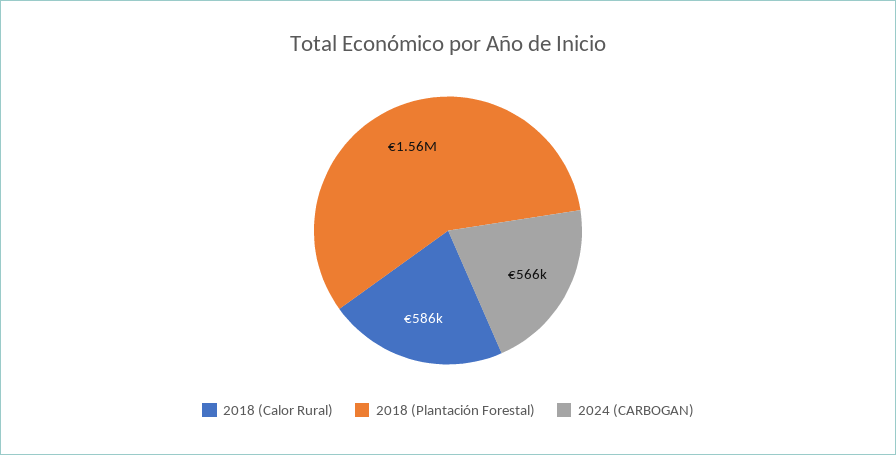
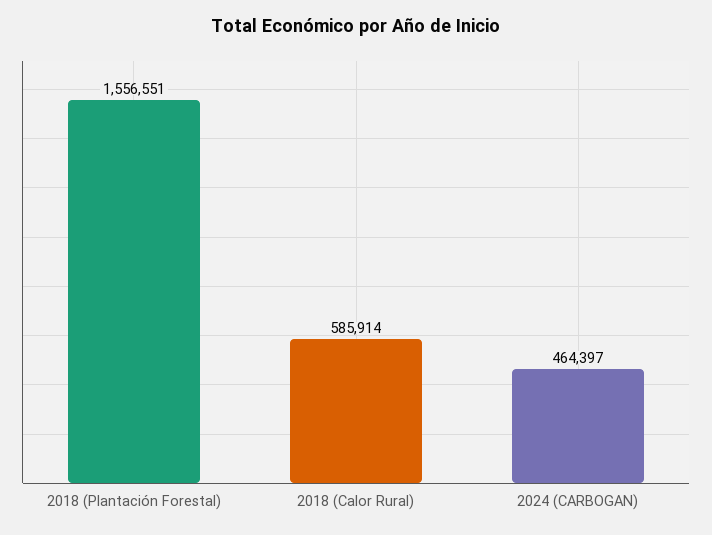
2024 (CARBOGAN): 566000 -> 464397

